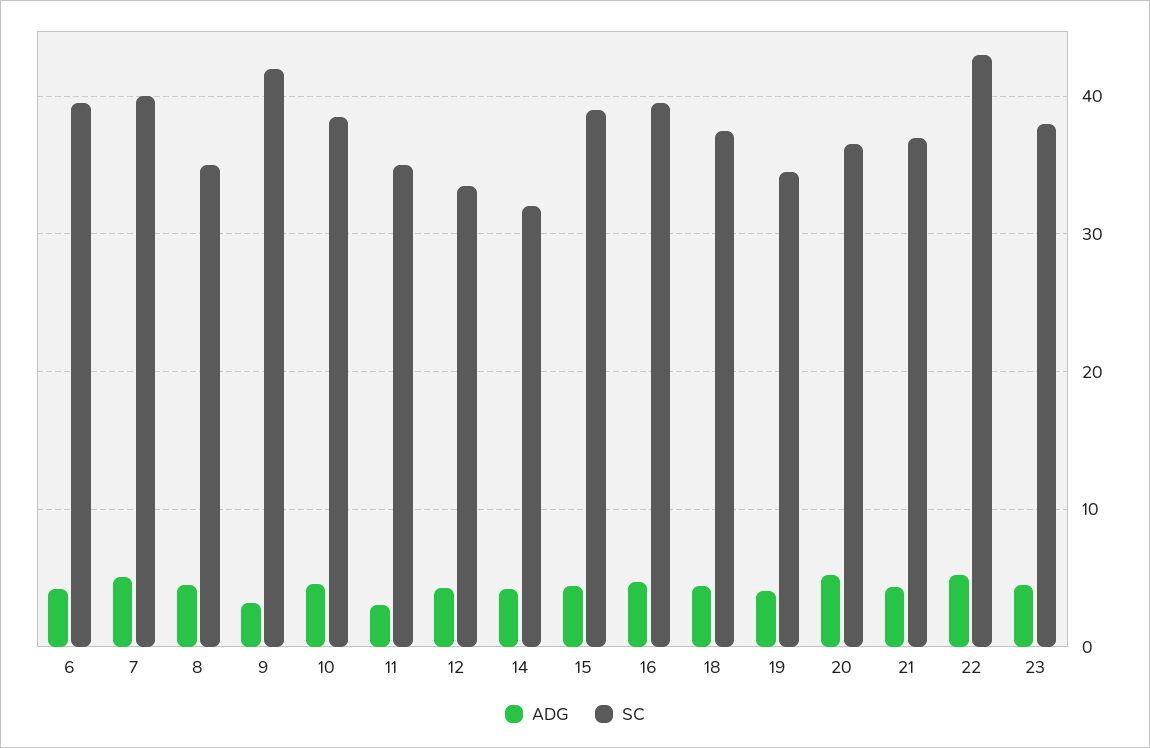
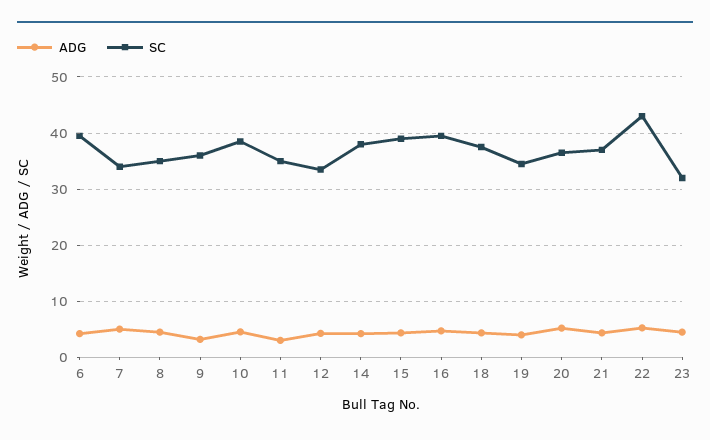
SC, 7: 40 -> 34
SC, 9: 42 -> 36
SC, 14: 32 -> 38
SC, 23: 38 -> 32

